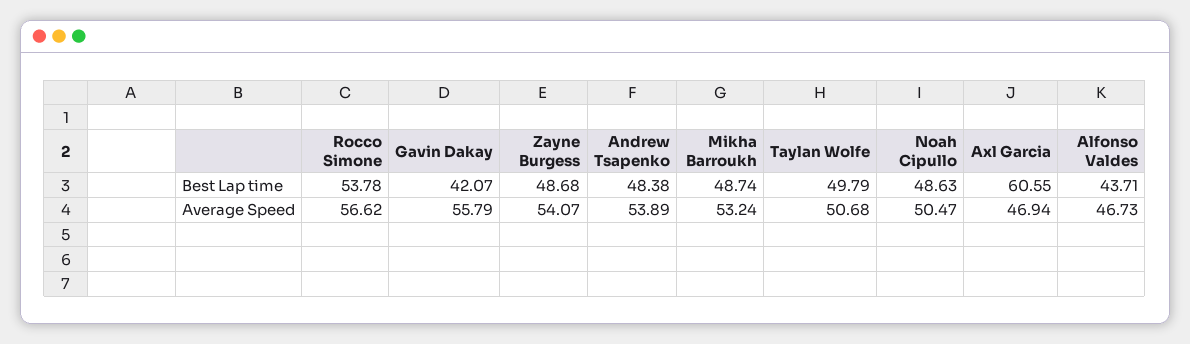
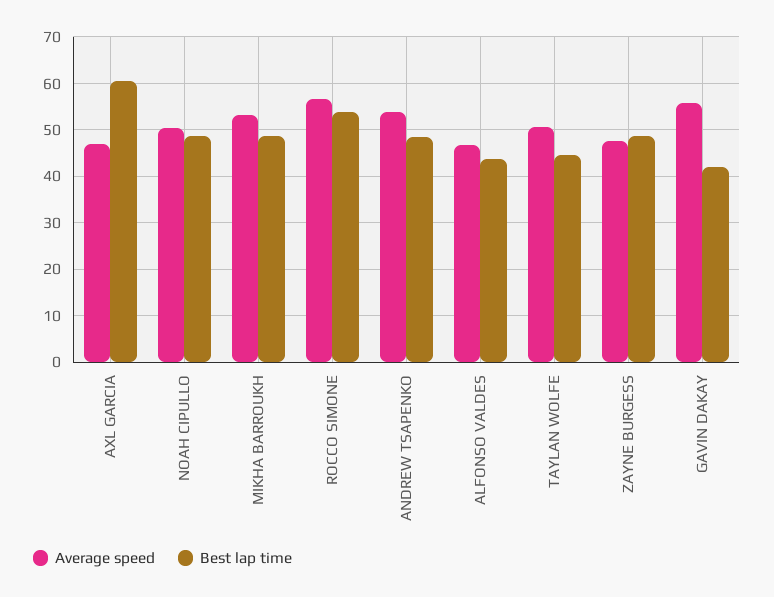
Best Lap time, Taylan Wolfe: 49.79 -> 44
Average Speed, Zayne Burgess: 54.07 -> 48

